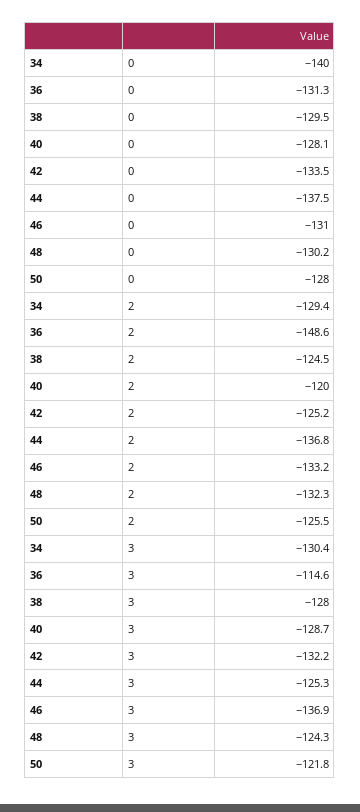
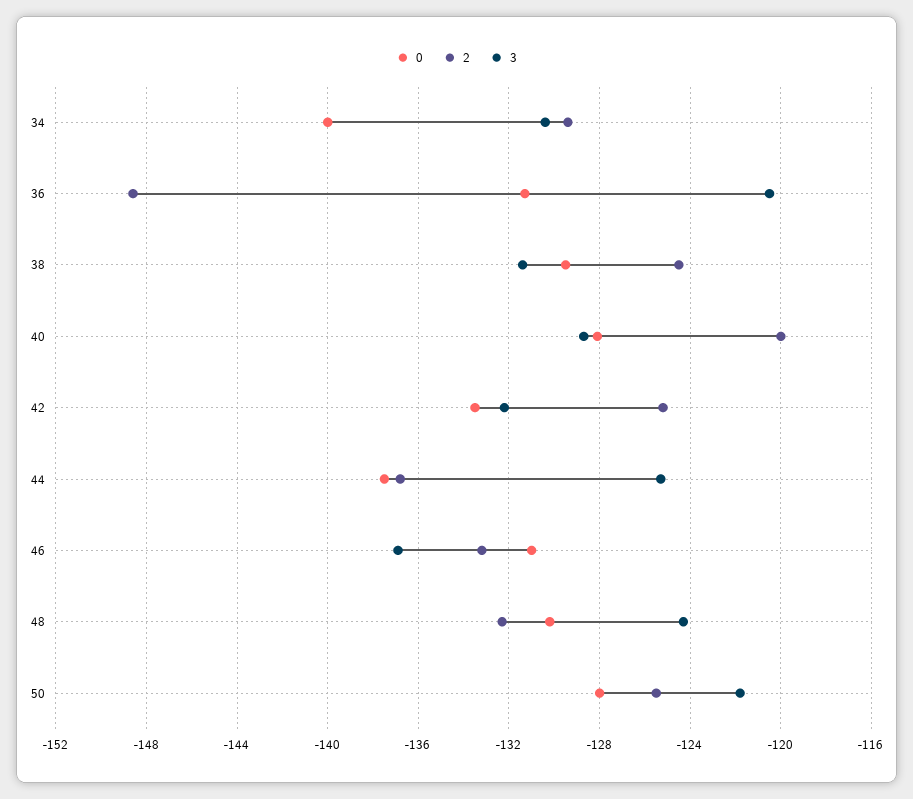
3, 36: -114.6 -> -120.5
3, 38: -128 -> -131.5

